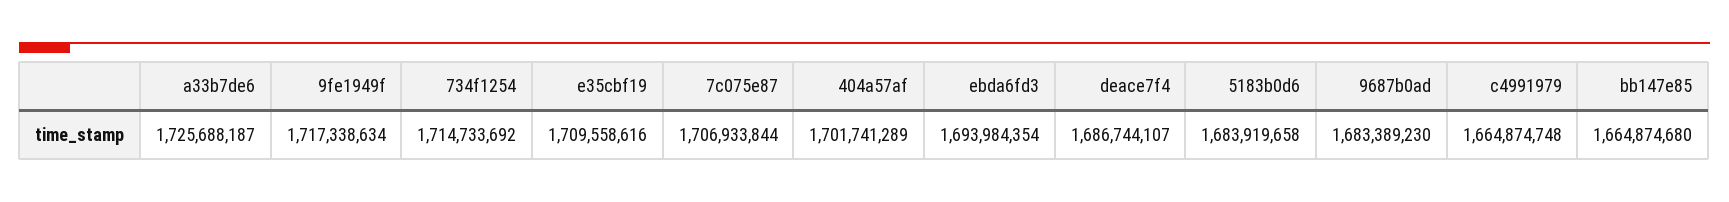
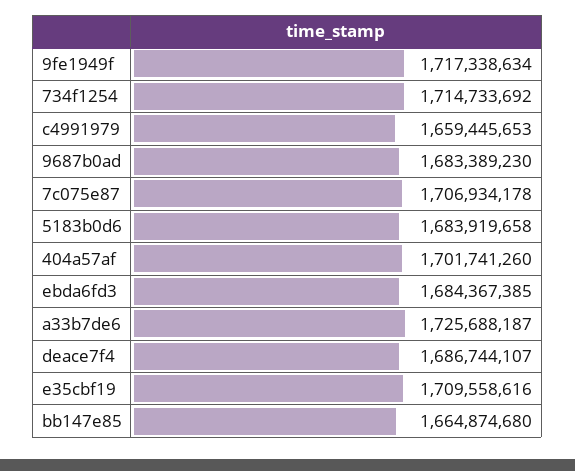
7c075e87: 1706933844 -> 1706934178
404a57af: 1701741289 -> 1701741260
ebda6fd3: 1693984354 -> 1684367385
c4991979: 1664874748 -> 1659445653

